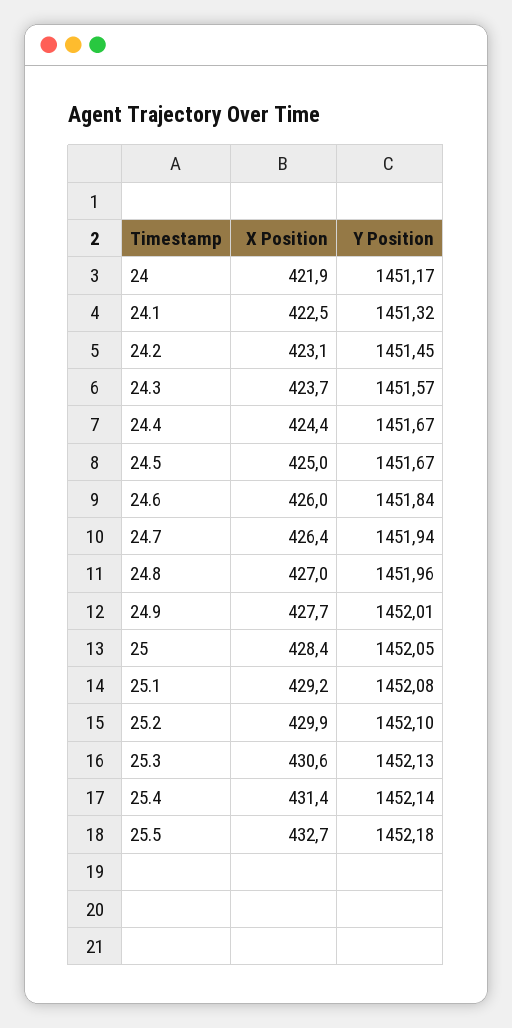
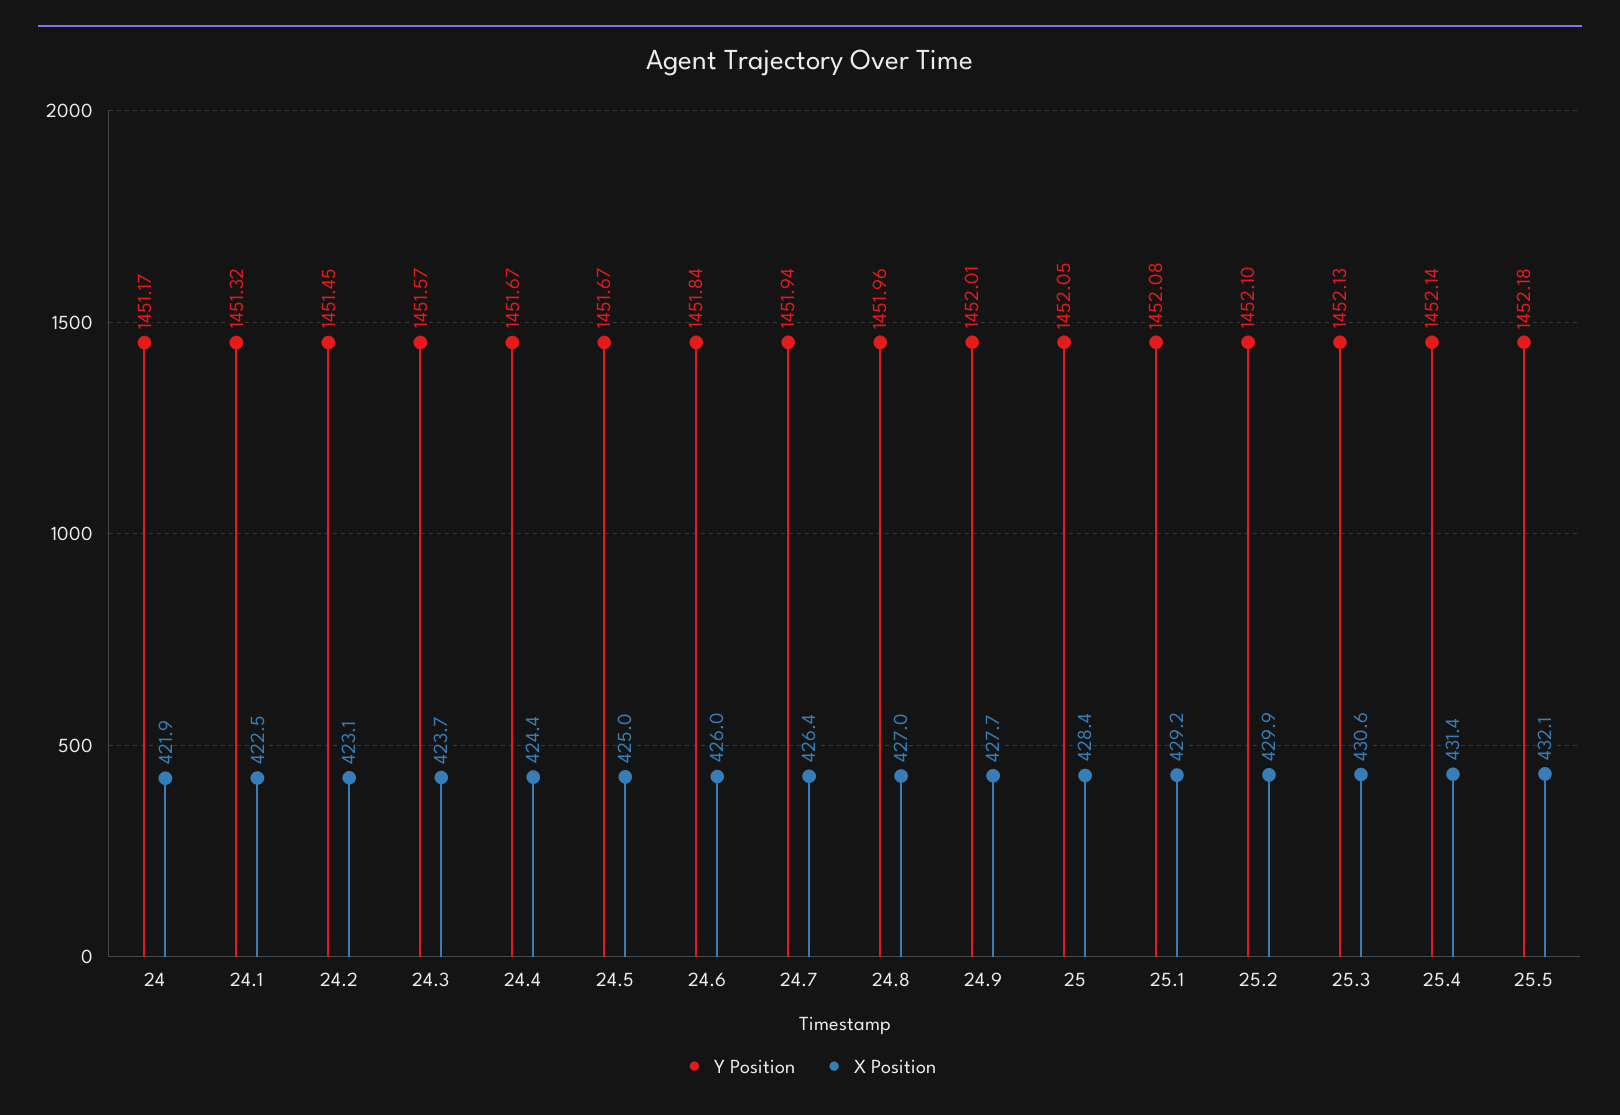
X Position, 25.5: 432.7 -> 432.1

